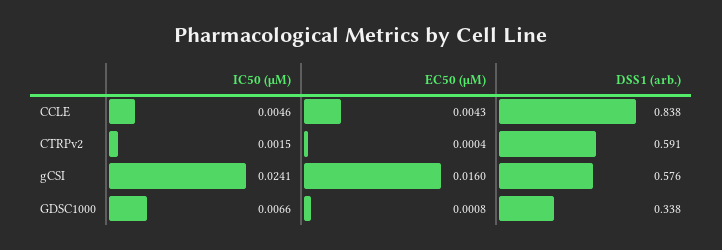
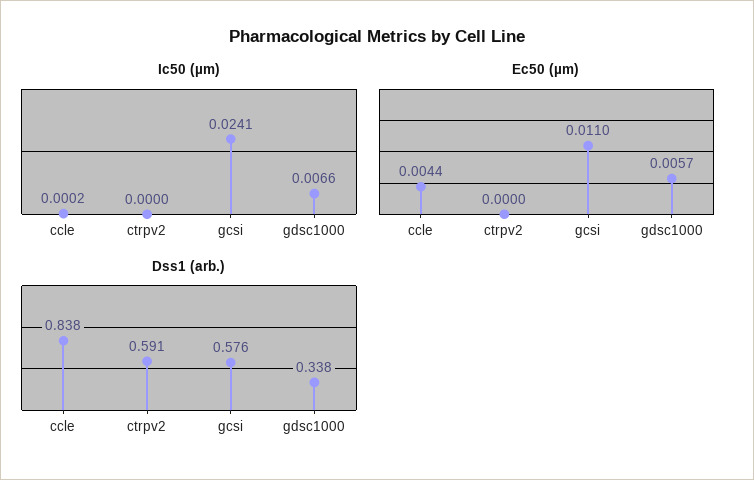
IC50 (µM), CCLE: 0.0046 -> 0.0002
EC50 (µM), CCLE: 0.0043 -> 0.0044
IC50 (µM), CTRPv2: 0.0015 -> 0
EC50 (µM), CTRPv2: 0.0004 -> 0
EC50 (µM), gCSI: 0.016 -> 0.011
EC50 (µM), GDSC1000: 0.0008 -> 0.0057

